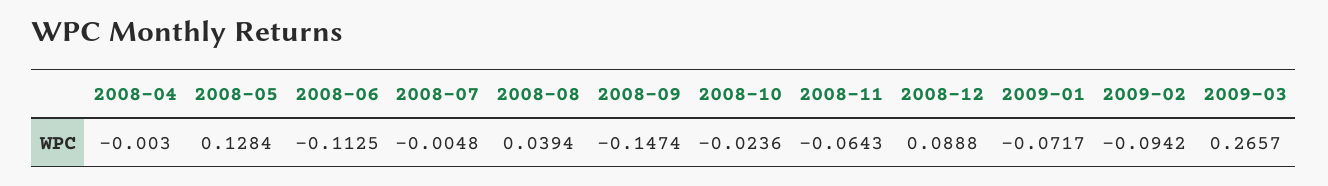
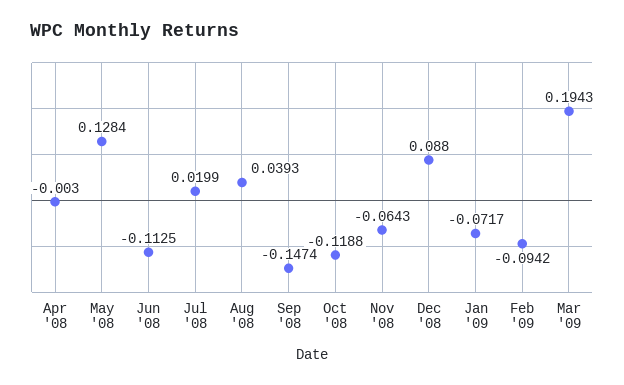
2008-07: -0.0048 -> 0.0199
2008-08: 0.0394 -> 0.0393
2008-10: -0.0236 -> -0.1188
2008-12: 0.0888 -> 0.088
2009-03: 0.2657 -> 0.1943

